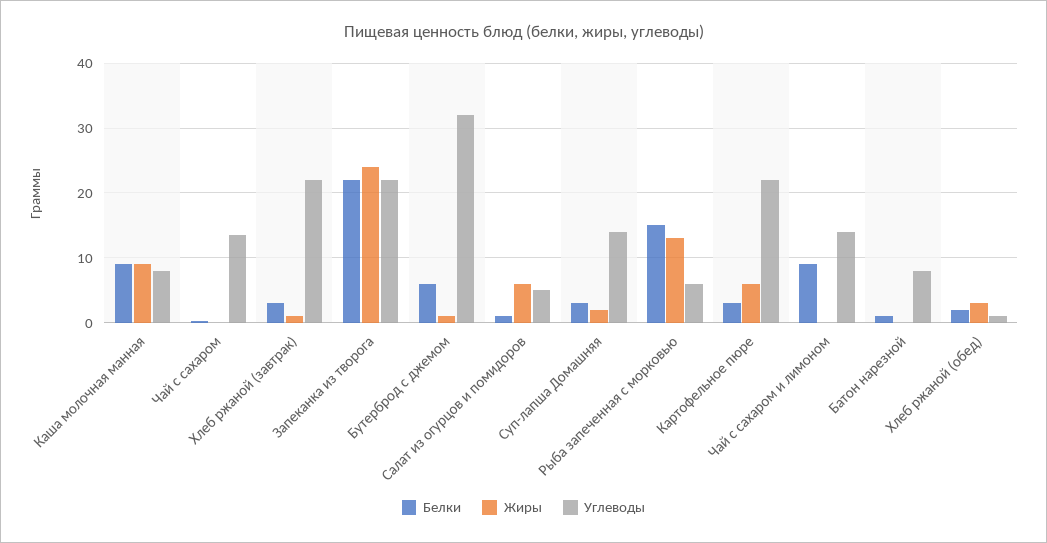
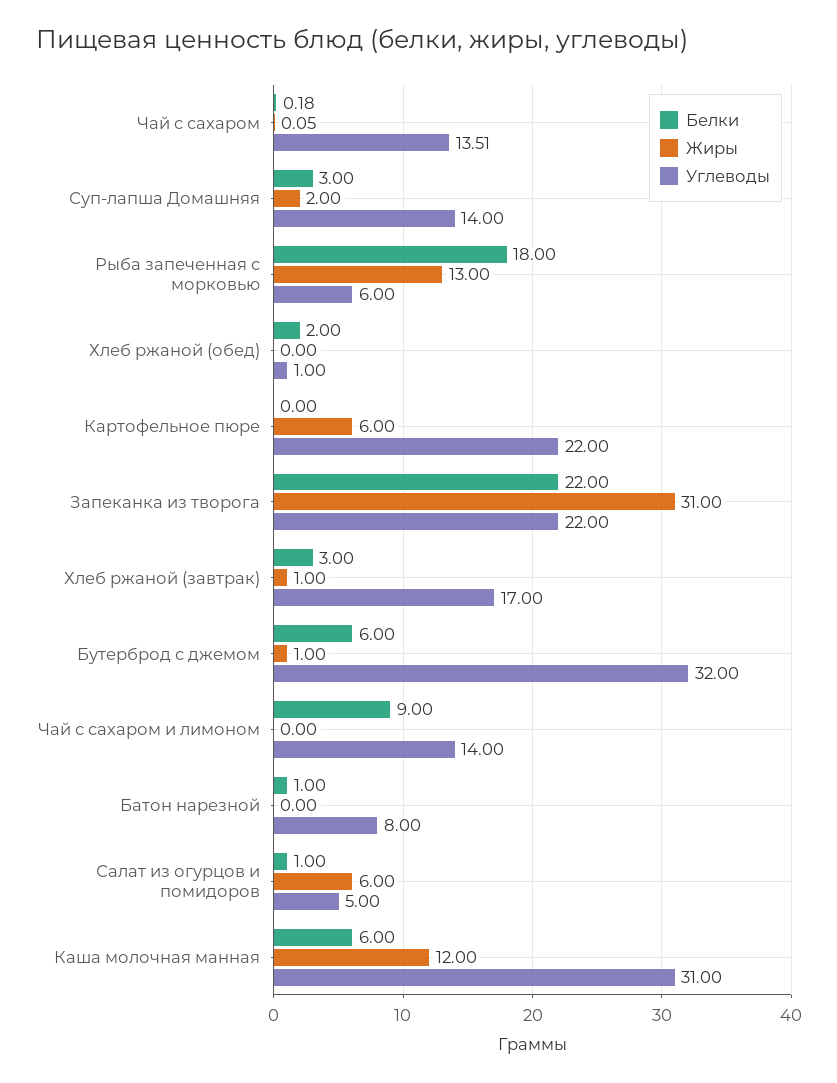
Белки, Каша молочная манная: 9 -> 6
Жиры, Каша молочная манная: 9 -> 12
Углеводы, Каша молочная манная: 8 -> 31
Углеводы, Хлеб ржаной (завтрак): 22 -> 17
Жиры, Запеканка из творога: 24 -> 31
Белки, Рыба запеченная с морковью: 15 -> 18
Белки, Картофельное пюре: 3 -> 0
Жиры, Хлеб ржаной (обед): 3 -> 0

